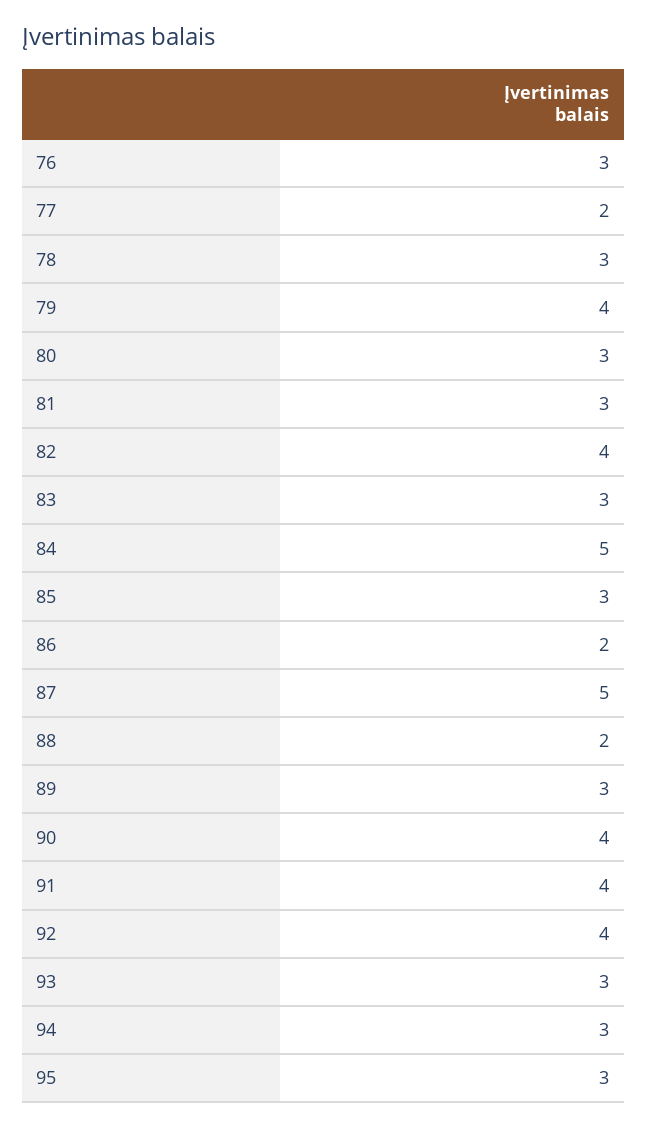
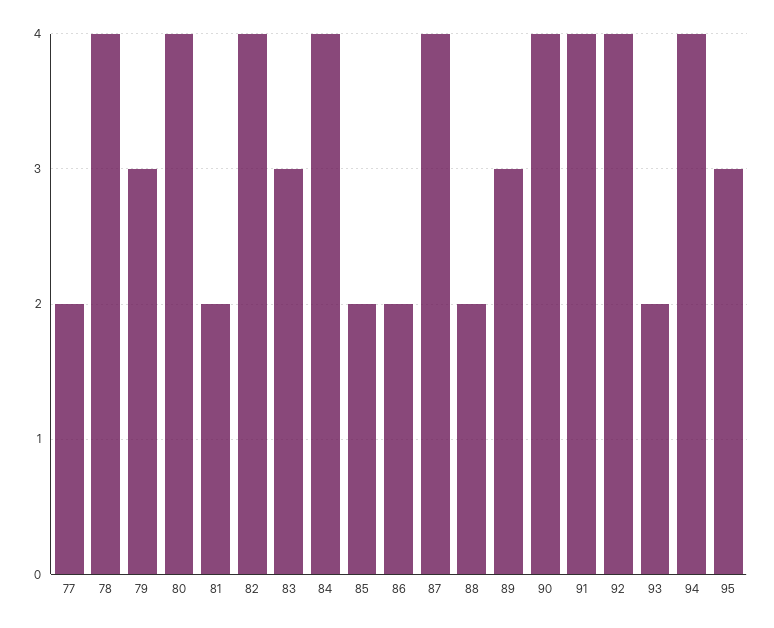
76: 3 -> none
78: 3 -> 4
79: 4 -> 3
80: 3 -> 4
81: 3 -> 2
84: 5 -> 4
85: 3 -> 2
87: 5 -> 4
93: 3 -> 2
94: 3 -> 4

